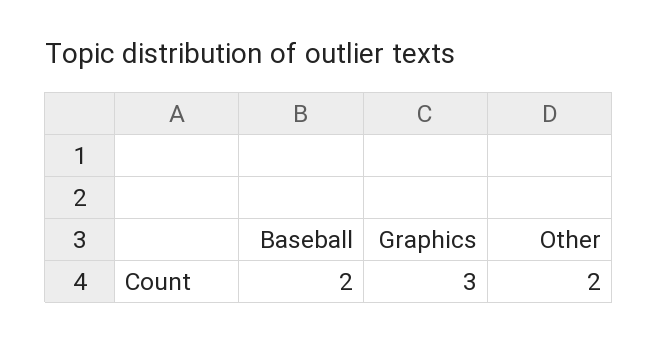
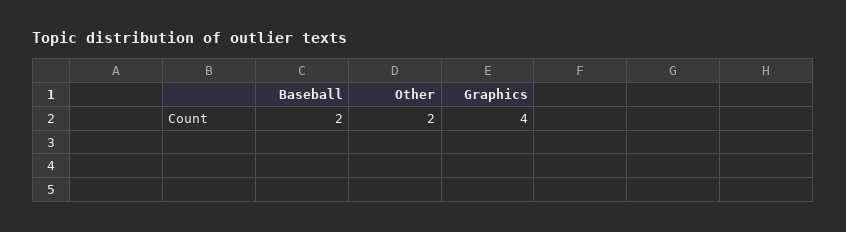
Graphics: 3 -> 4

